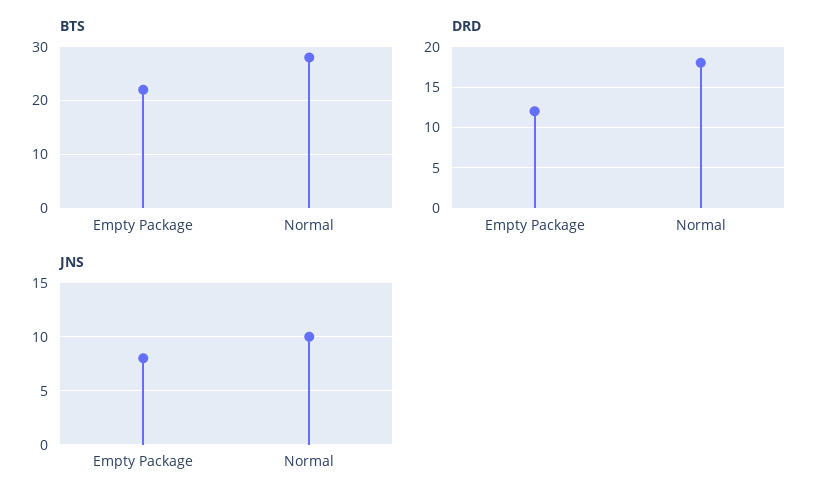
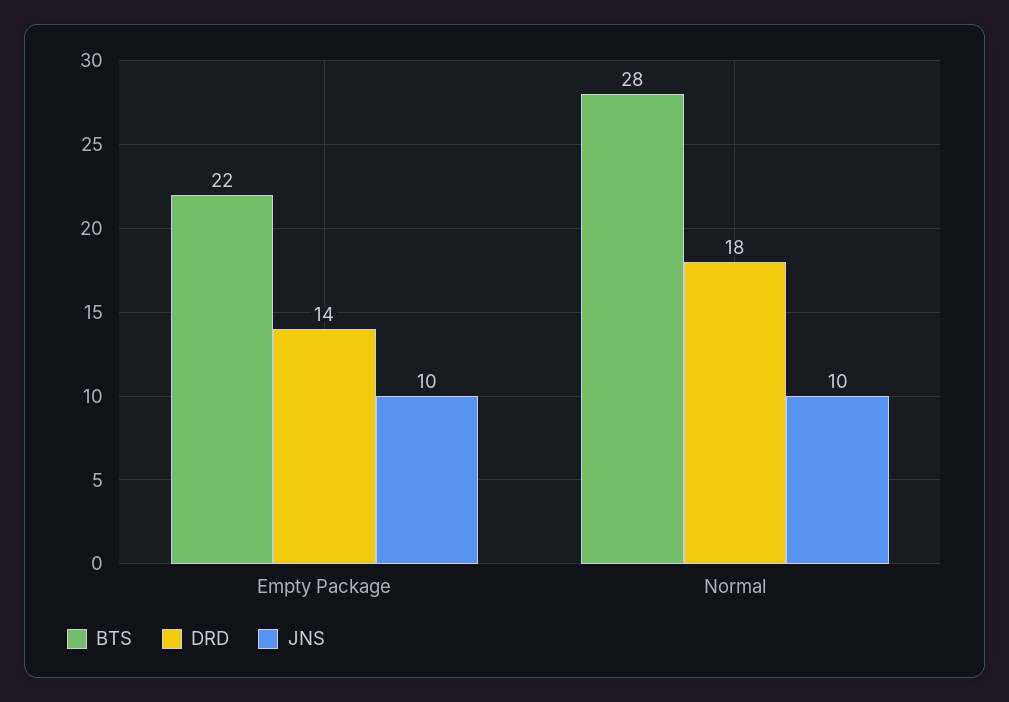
DRD, Empty Package: 12 -> 14
JNS, Empty Package: 8 -> 10

